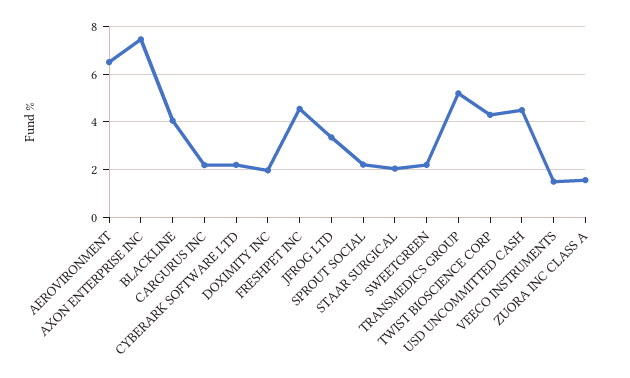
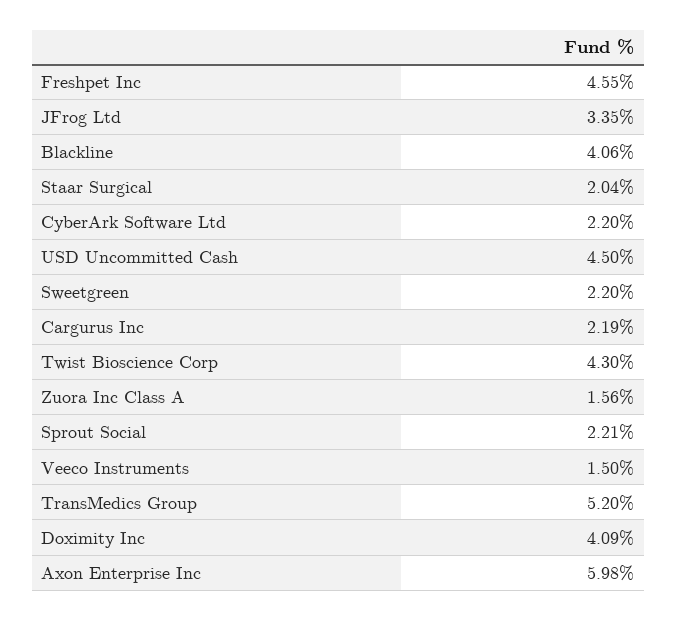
AEROVIRONMENT: 6.5 -> none
AXON ENTERPRISE INC: 7.5 -> 5.98
DOXIMITY INC: 2 -> 4.09

